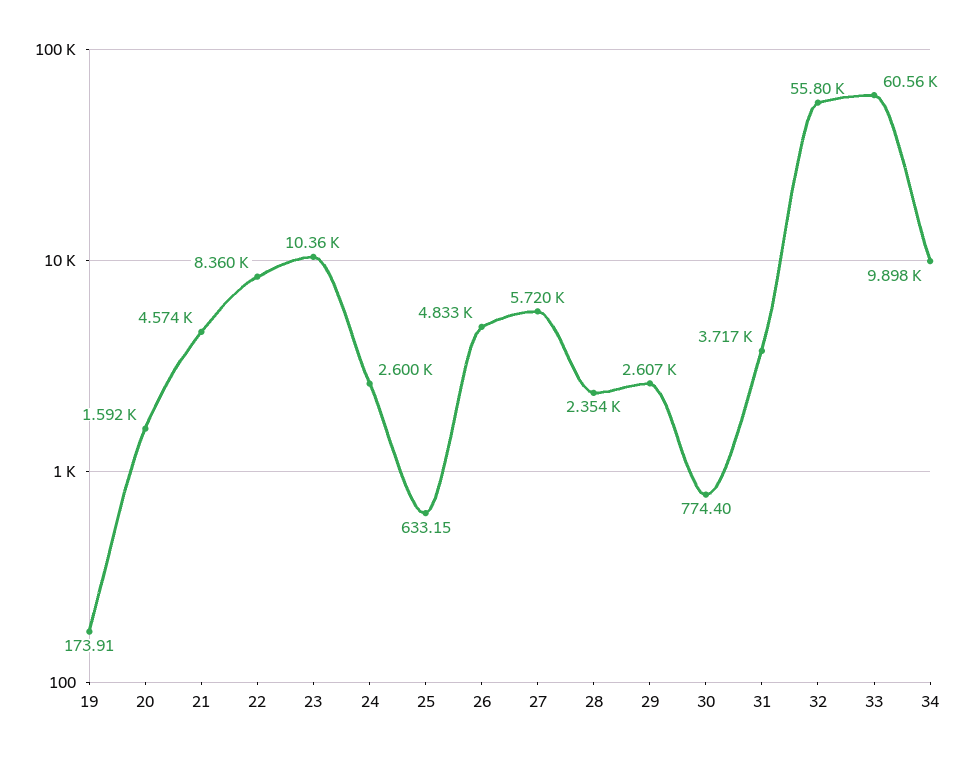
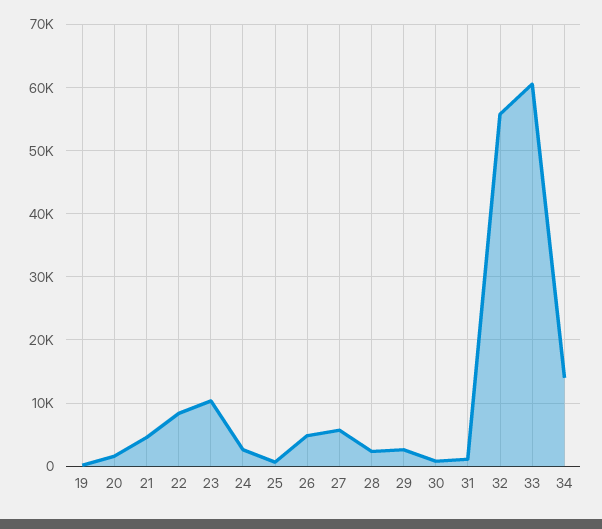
31: 3717 -> 1000
34: 9898 -> 14000

